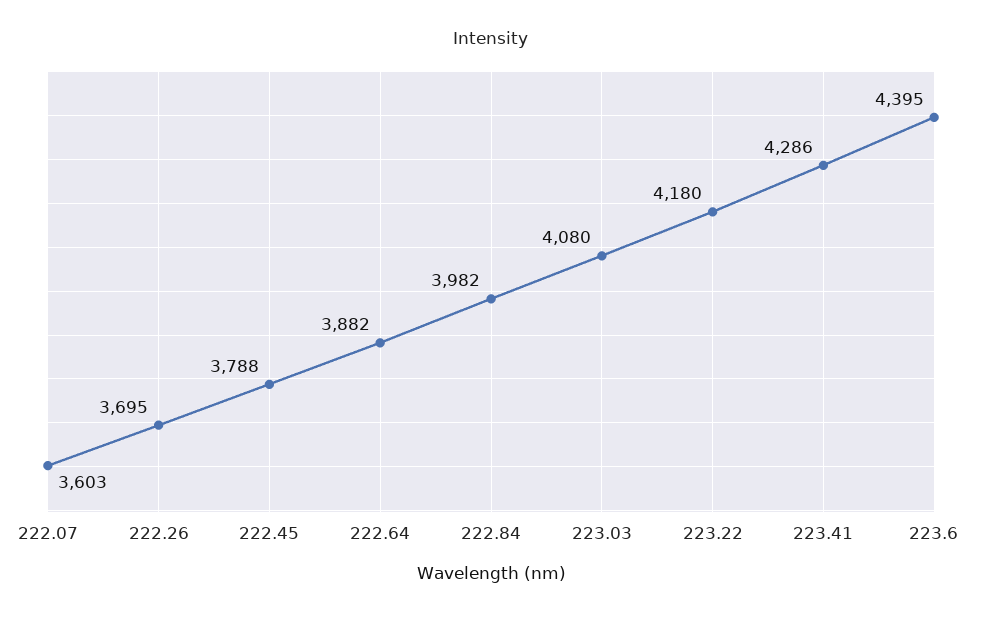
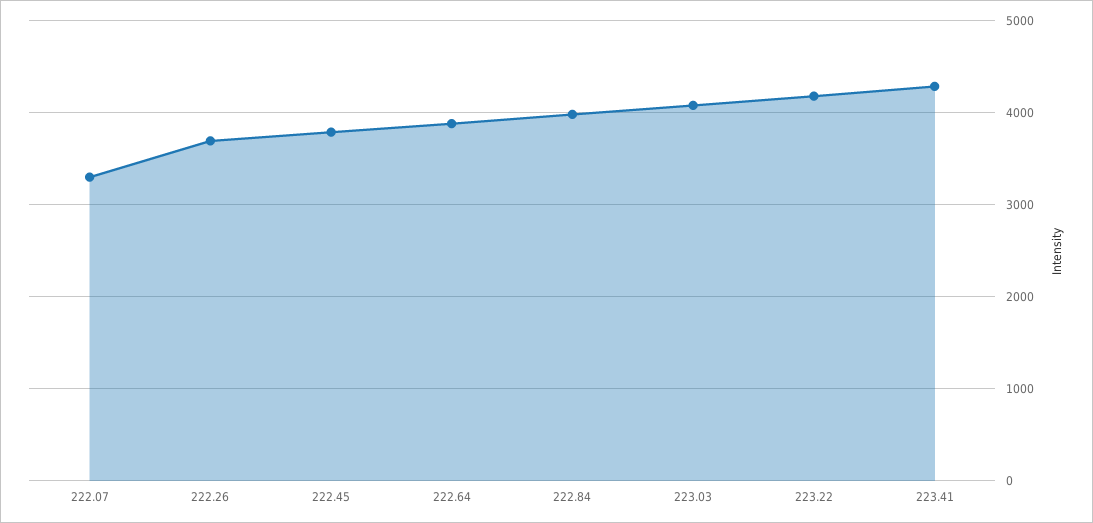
222.07: 3603 -> 3300
223.6: 4395 -> none

